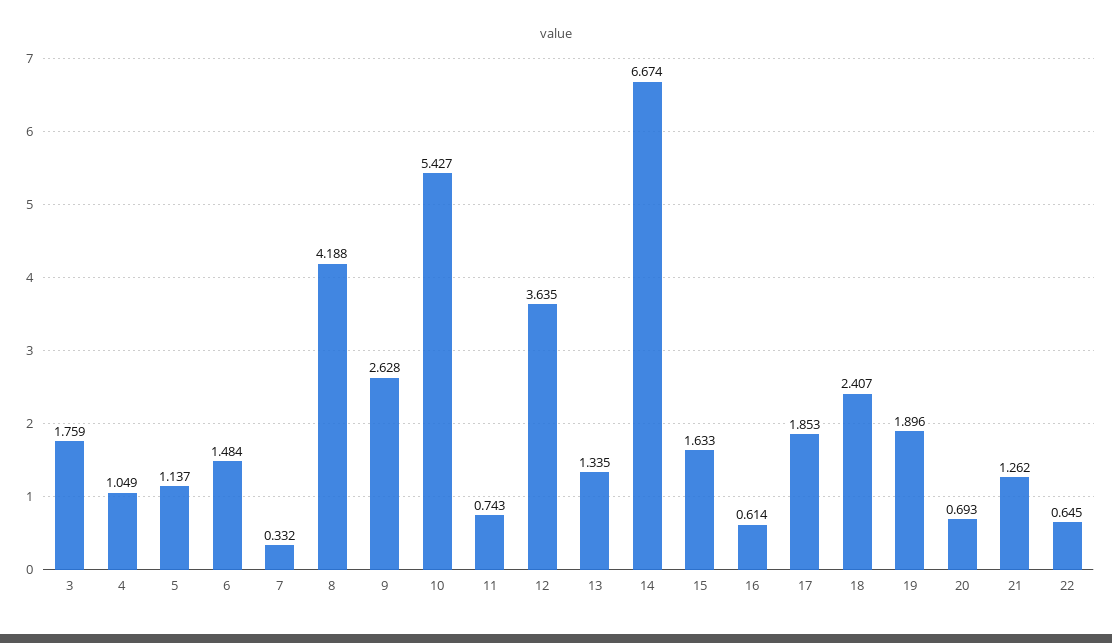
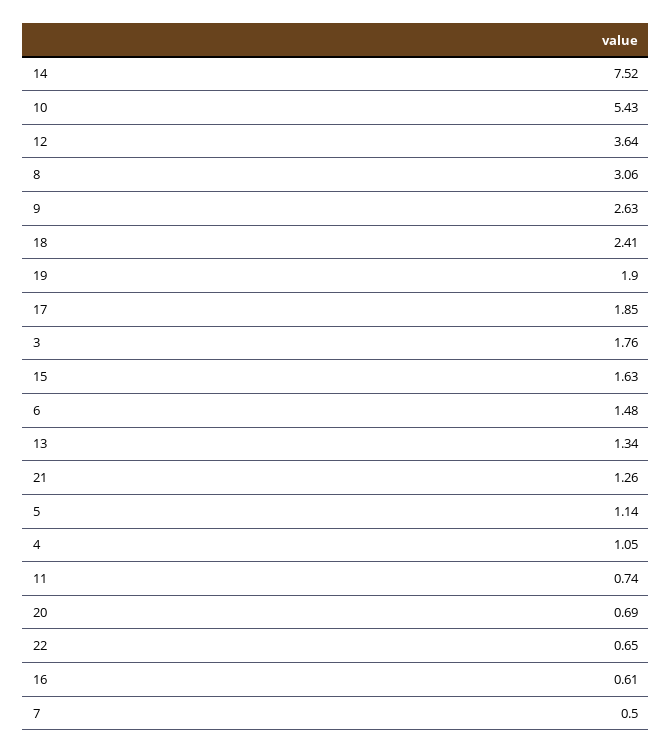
7: 0.332 -> 0.5
8: 4.188 -> 3.06
14: 6.674 -> 7.52

